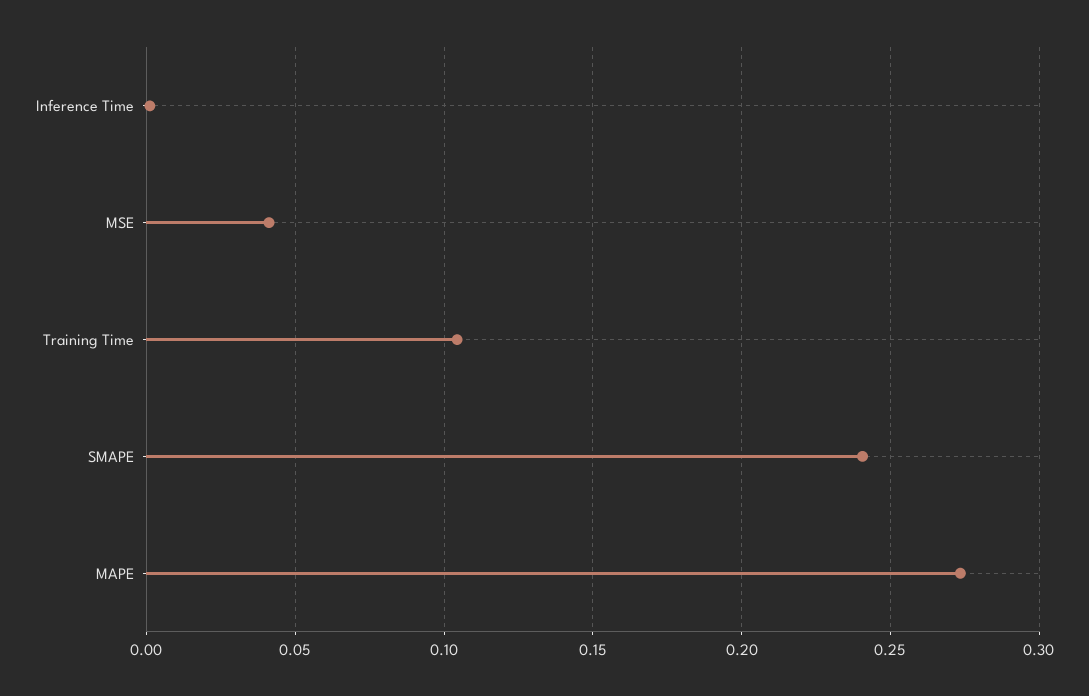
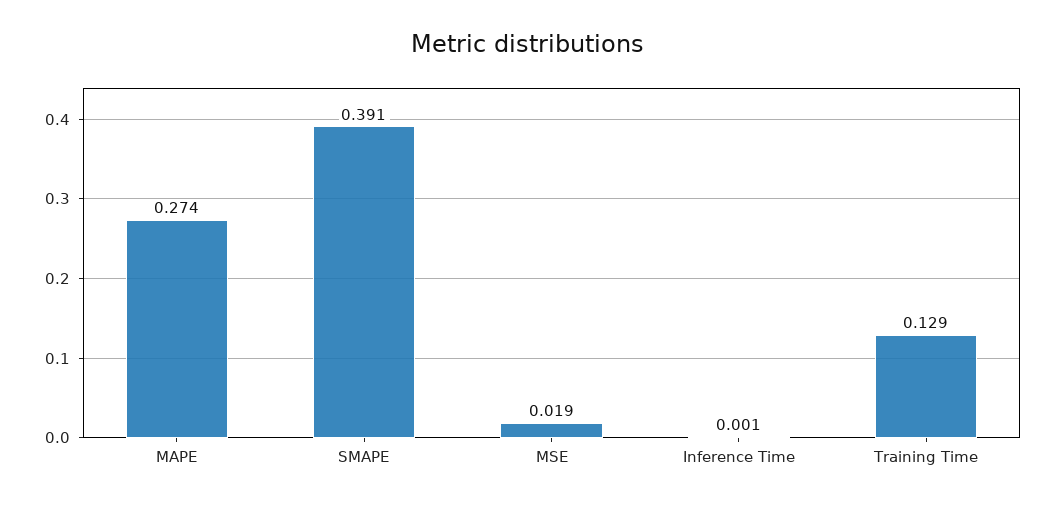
MSE: 0.04 -> 0.019
Training Time: 0.105 -> 0.129
SMAPE: 0.24 -> 0.391

